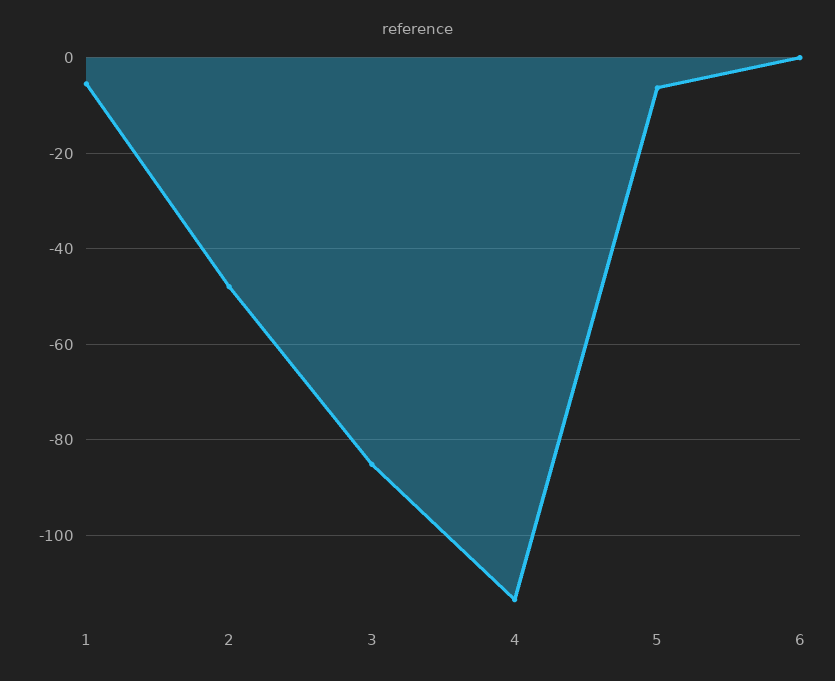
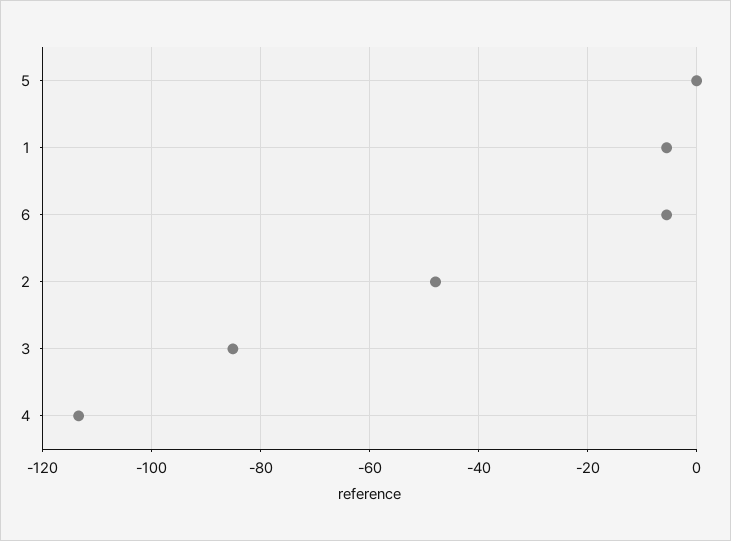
5: -6 -> 0
6: 0 -> -6

